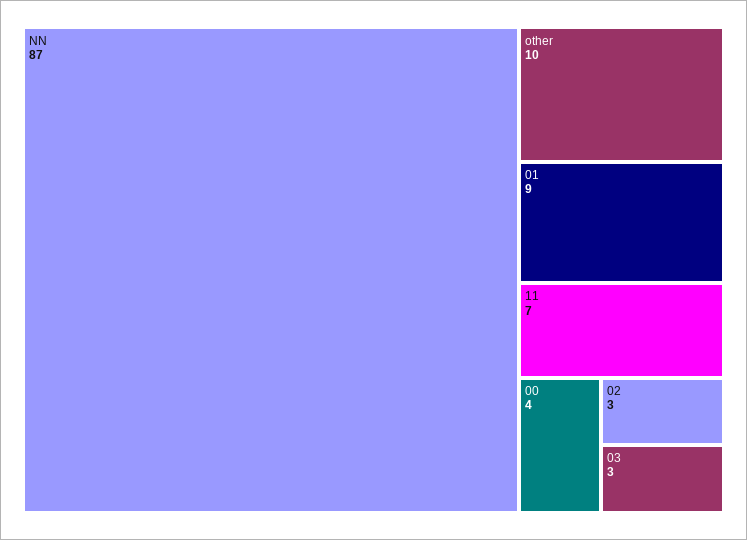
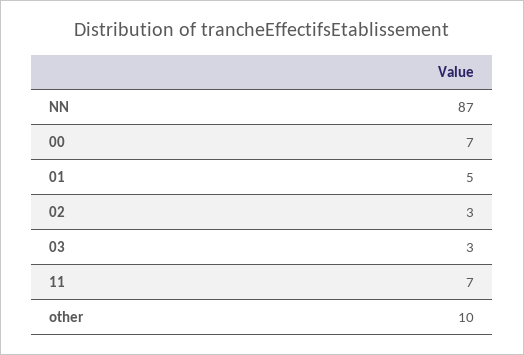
01: 9 -> 5
00: 4 -> 7

